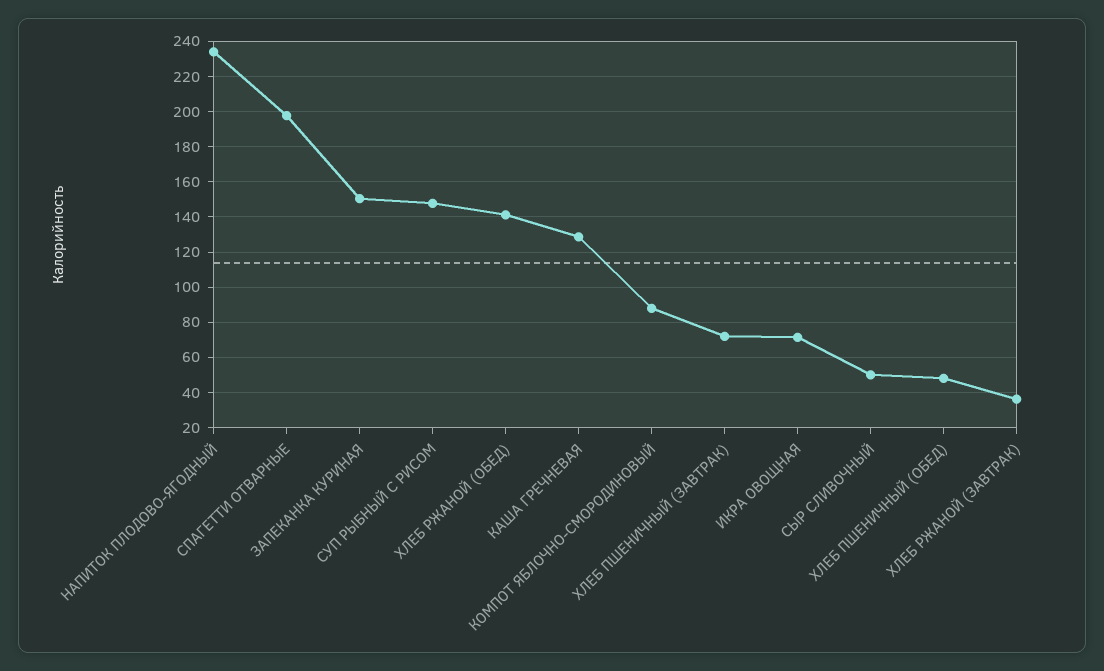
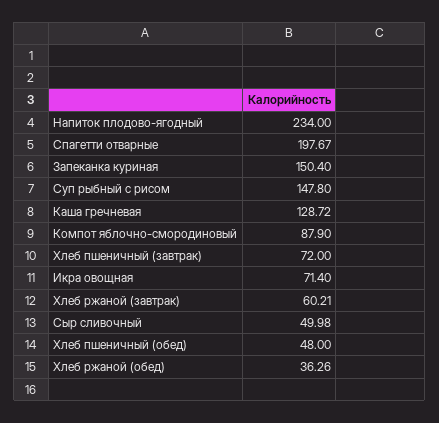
ХЛЕБ РЖАНОЙ (ОБЕД): 140 -> 36.26
ХЛЕБ РЖАНОЙ (ЗАВТРАК): 35 -> 60.21

